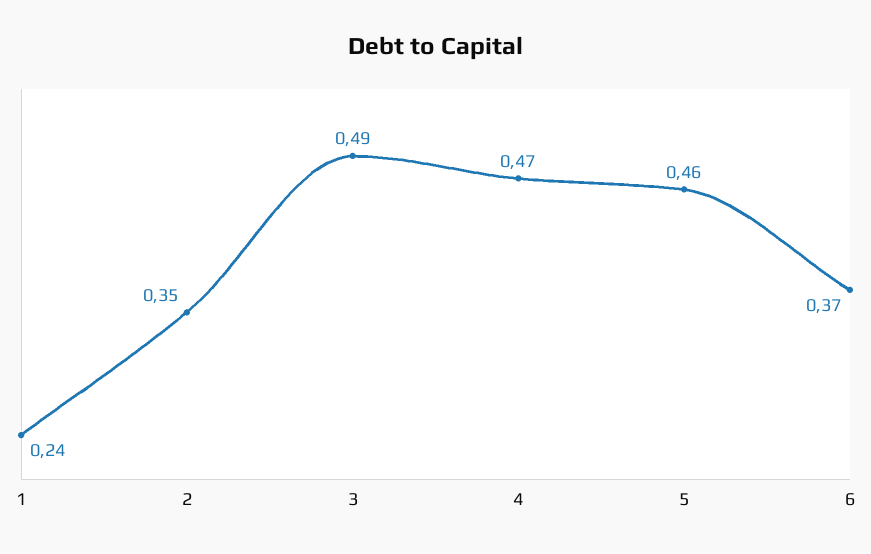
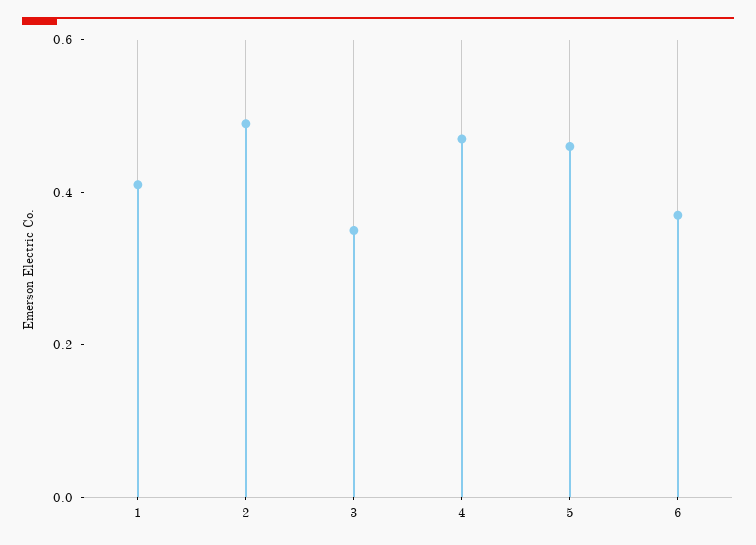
1: 0.24 -> 0.4
2: 0.35 -> 0.5
3: 0.49 -> 0.35

